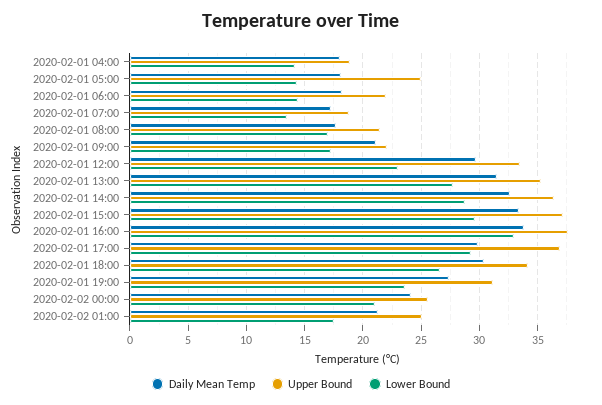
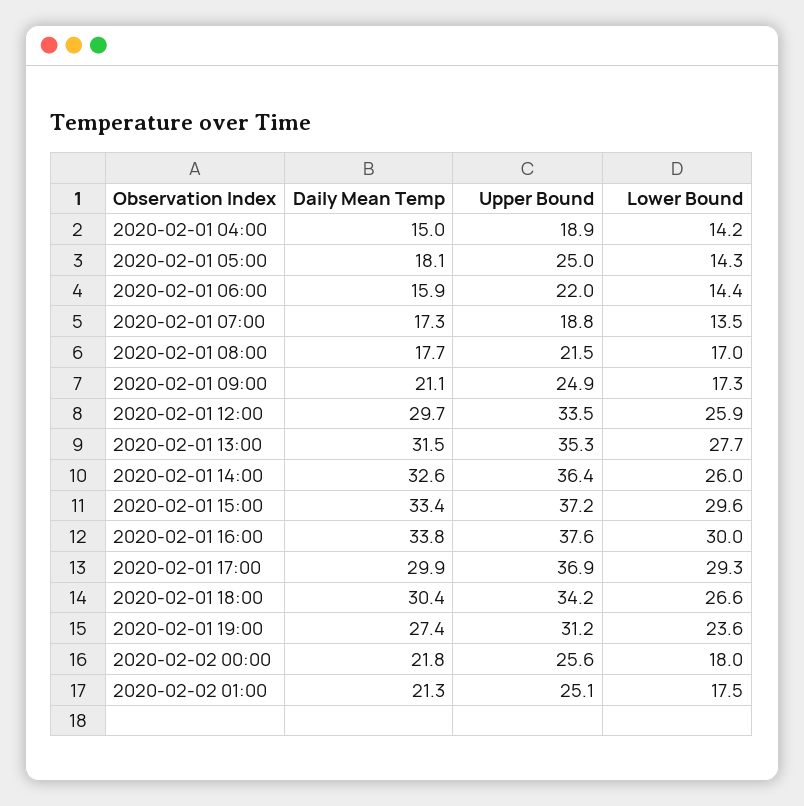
Daily Mean Temp, 2020-02-01 04:00: 18 -> 15
Daily Mean Temp, 2020-02-01 06:00: 18 -> 15.9
Upper Bound, 2020-02-01 09:00: 22 -> 24.9
Lower Bound, 2020-02-01 12:00: 23 -> 25.9
Lower Bound, 2020-02-01 14:00: 29 -> 26
Lower Bound, 2020-02-01 16:00: 33 -> 30
Daily Mean Temp, 2020-02-02 00:00: 24 -> 21.8
Lower Bound, 2020-02-02 00:00: 21 -> 18

